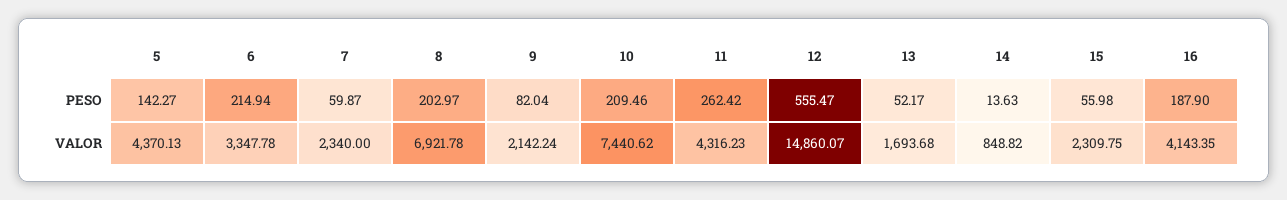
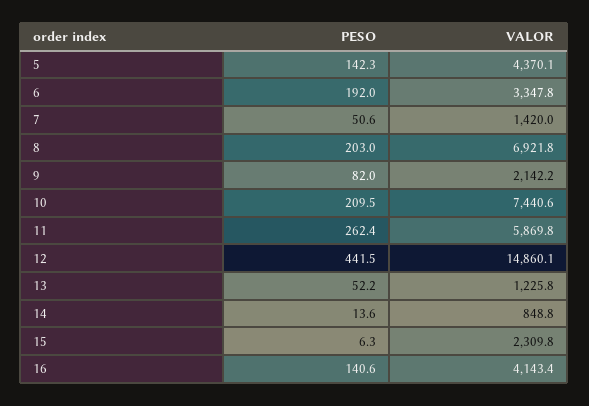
6, PESO: 214.94 -> 192
7, PESO: 59.87 -> 50.6
12, PESO: 555.47 -> 441.5
15, PESO: 55.98 -> 6.3
16, PESO: 187.9 -> 140.6
7, VALOR: 2340 -> 1420
11, VALOR: 4316.23 -> 5869.8
13, VALOR: 1693.68 -> 1225.8

